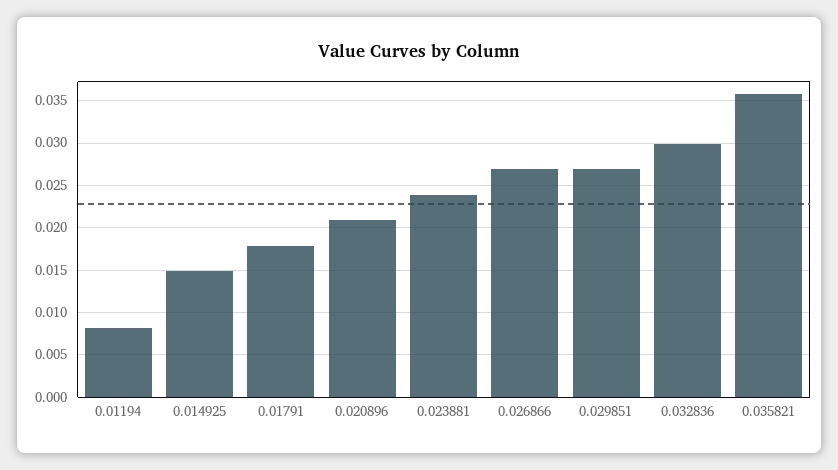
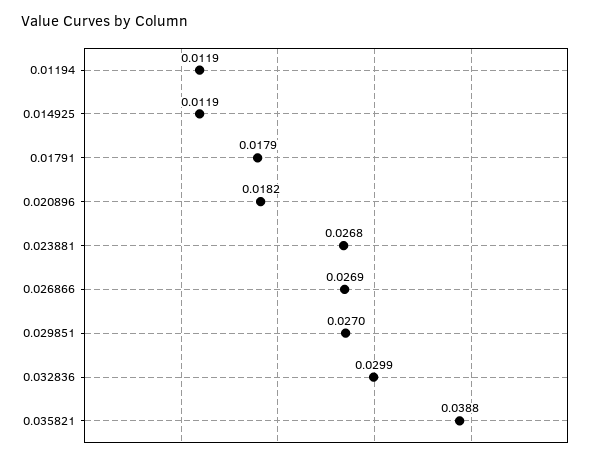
0.01194: 0.008 -> 0.0119
0.014925: 0.015 -> 0.0119
0.020896: 0.021 -> 0.0182
0.023881: 0.024 -> 0.0268
0.035821: 0.036 -> 0.0388

